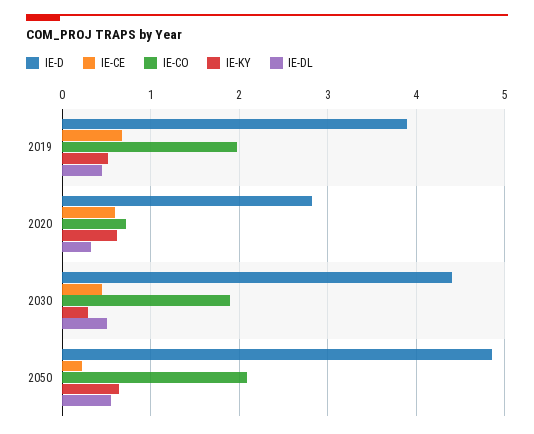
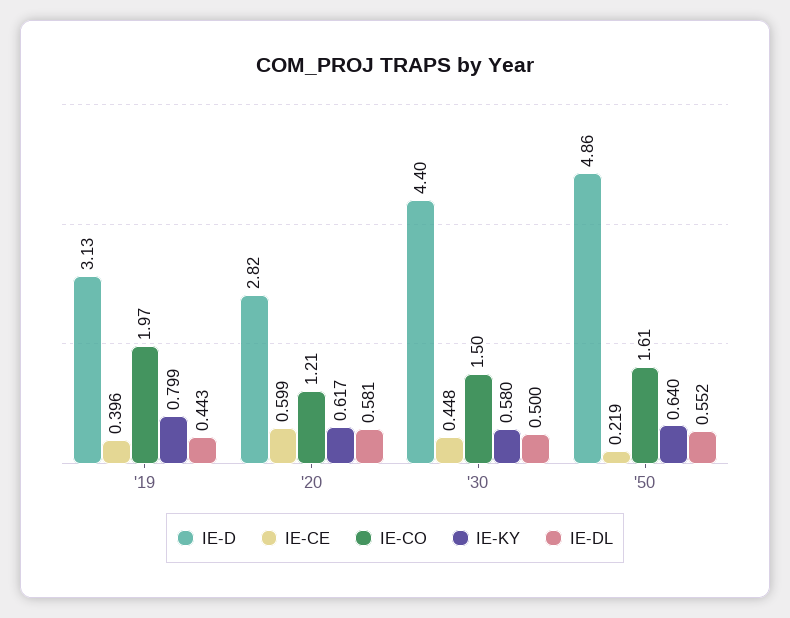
IE-D, 2019: 3.9 -> 3.13
IE-CE, 2019: 0.7 -> 0.396
IE-KY, 2019: 0.5 -> 0.799
IE-CO, 2020: 0.7 -> 1.21
IE-DL, 2020: 0.3 -> 0.581
IE-CO, 2030: 1.9 -> 1.5
IE-KY, 2030: 0.3 -> 0.58
IE-CO, 2050: 2.1 -> 1.61

